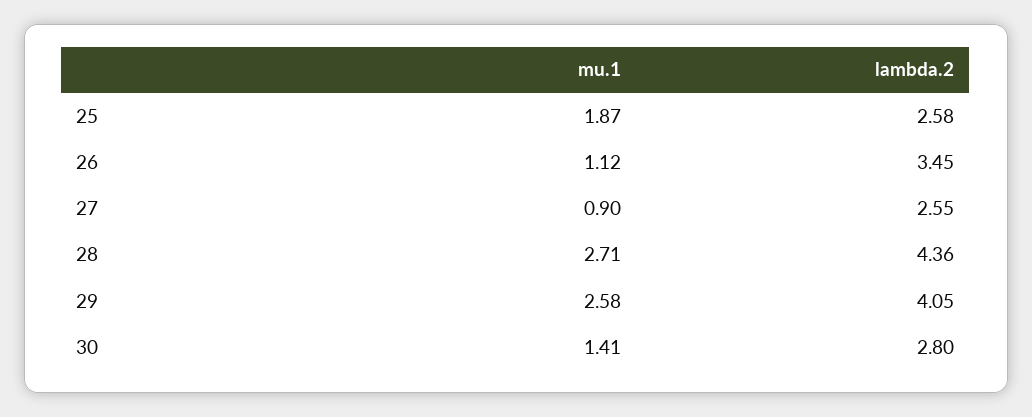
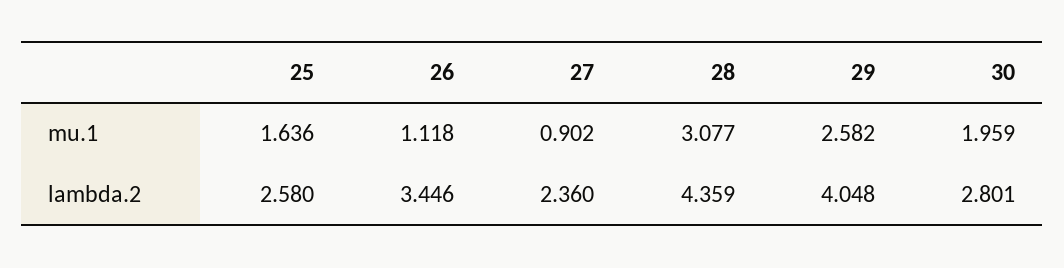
mu.1, 25: 1.87 -> 1.636
lambda.2, 27: 2.55 -> 2.36
mu.1, 28: 2.71 -> 3.077
mu.1, 30: 1.41 -> 1.959

